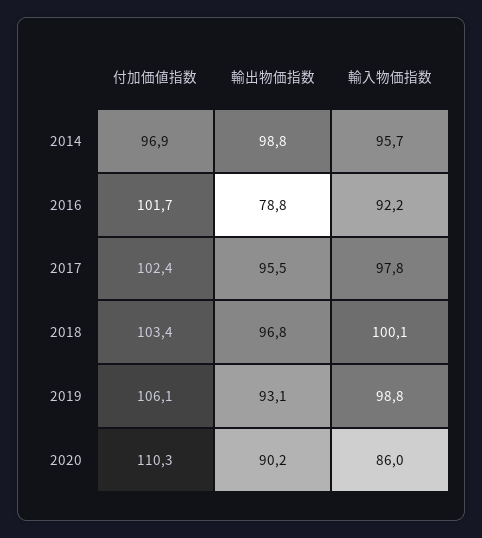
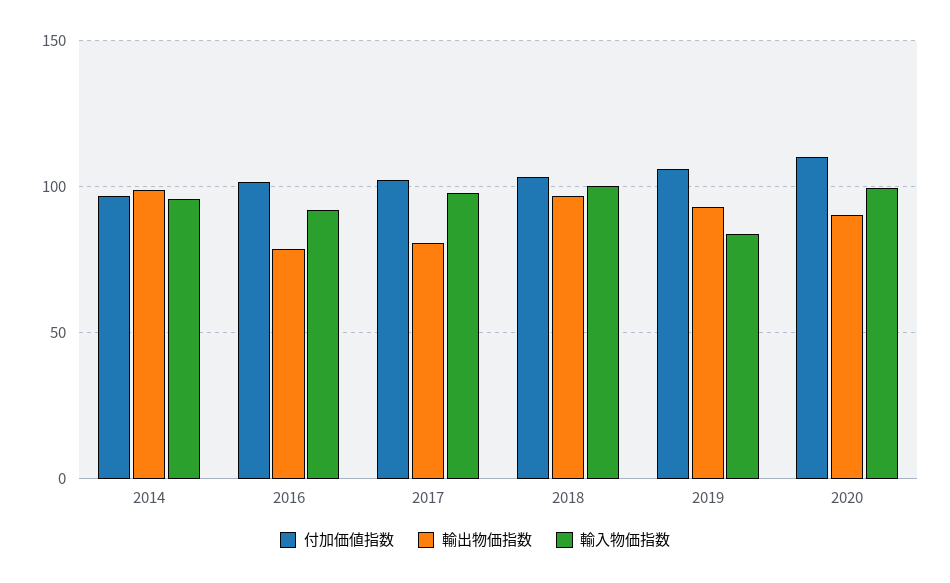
輸出物価指数, 2017: 95.5 -> 80
輸入物価指数, 2019: 98.8 -> 85
輸入物価指数, 2020: 86 -> 100

